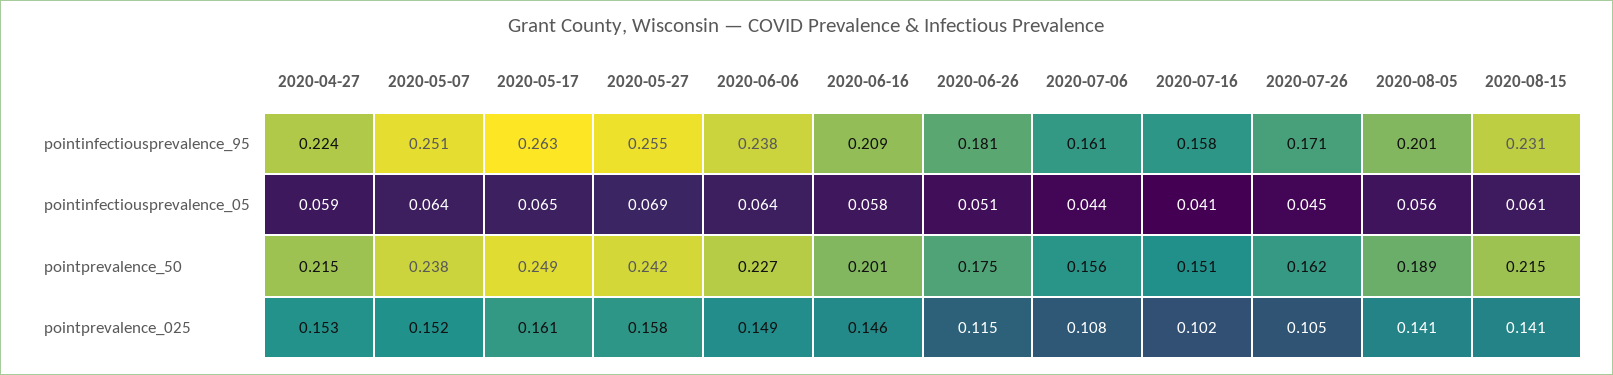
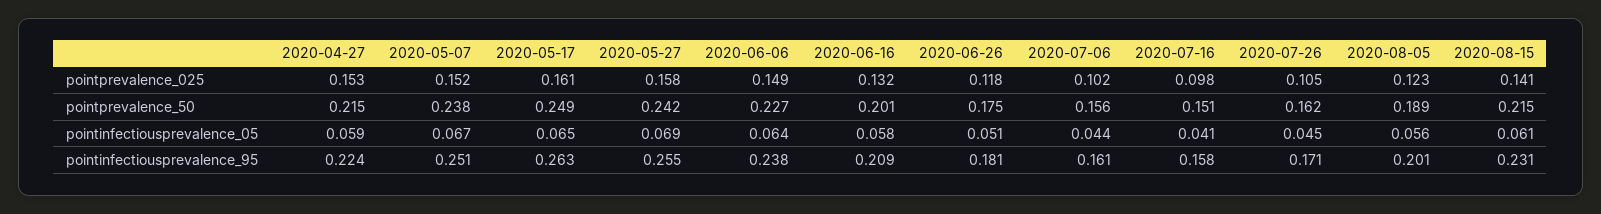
2020-05-07, pointinfectiousprevalence_05: 0.064 -> 0.067
2020-06-16, pointprevalence_025: 0.146 -> 0.132
2020-06-26, pointprevalence_025: 0.115 -> 0.118
2020-07-06, pointprevalence_025: 0.108 -> 0.102
2020-07-16, pointprevalence_025: 0.102 -> 0.098
2020-08-05, pointprevalence_025: 0.141 -> 0.123

